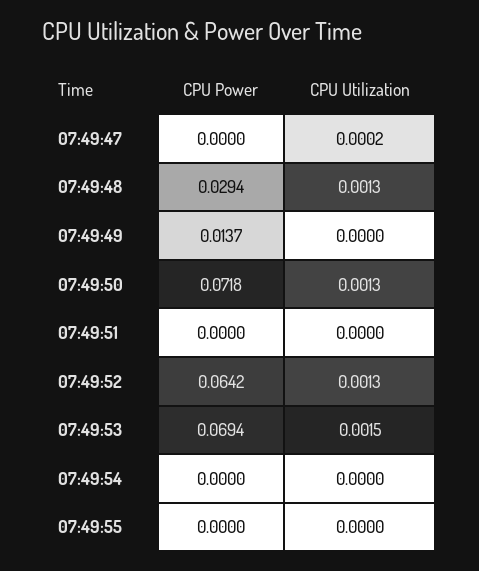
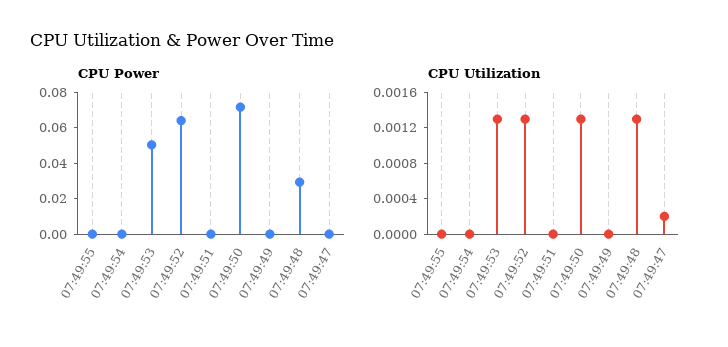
CPU Power, 07:49:49: 0.0137 -> 0
CPU Power, 07:49:53: 0.0694 -> 0.05
CPU Utilization, 07:49:53: 0.0015 -> 0.0013

